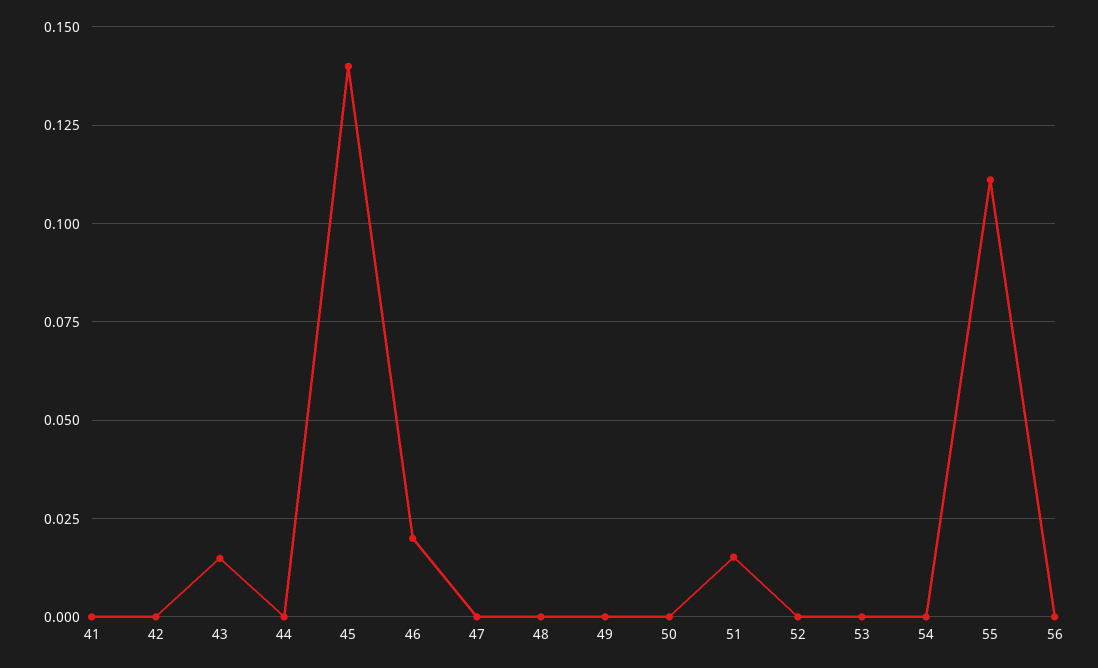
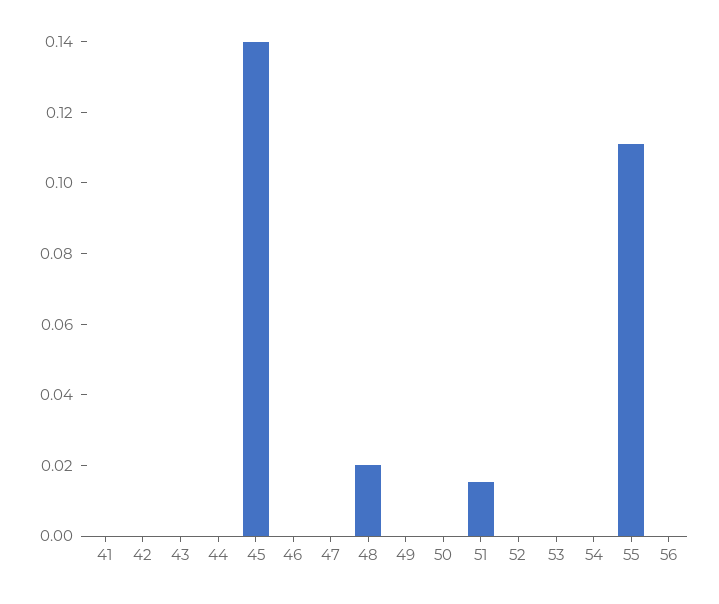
43: 0.015 -> 0
46: 0.02 -> 0
48: 0 -> 0.02

